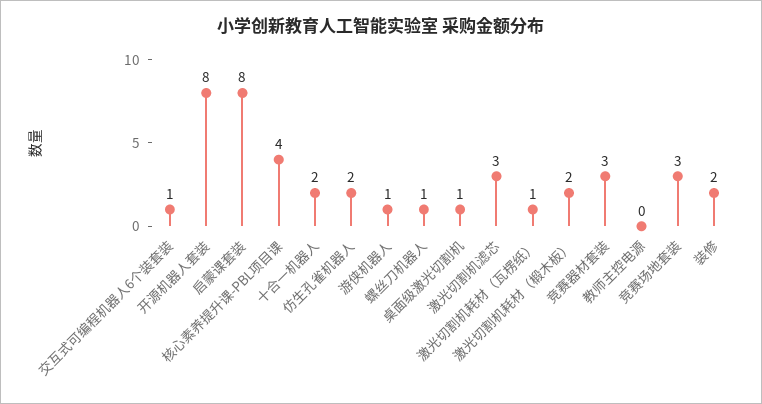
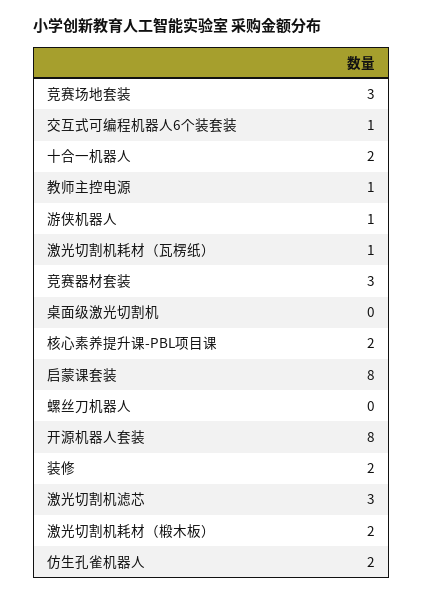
核心素养提升课-PBL项目课: 4 -> 2
螺丝刀机器人: 1 -> 0
桌面级激光切割机: 1 -> 0
教师主控电源: 0 -> 1

